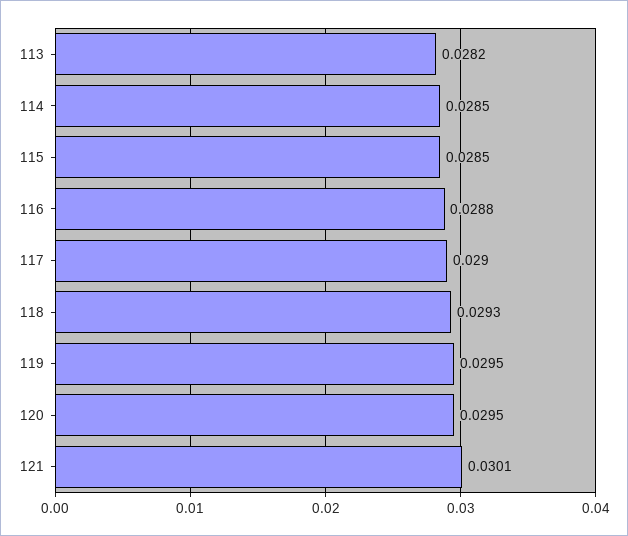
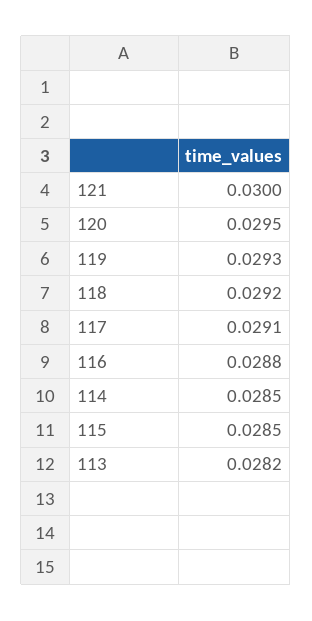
117: 0.029 -> 0.0291
118: 0.0293 -> 0.0292
119: 0.0295 -> 0.0293
121: 0.0301 -> 0.03

